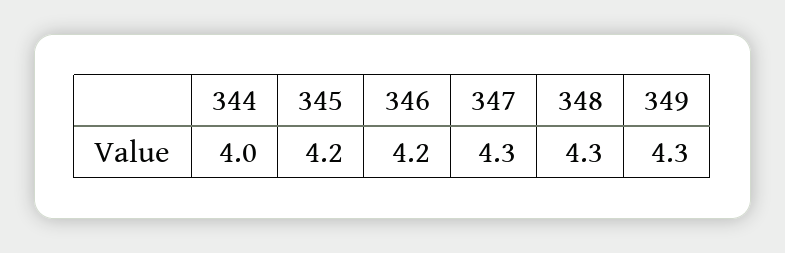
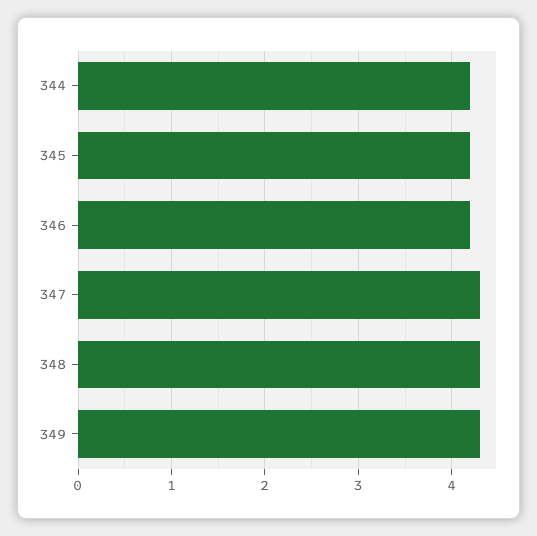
344: 4 -> 4.2

